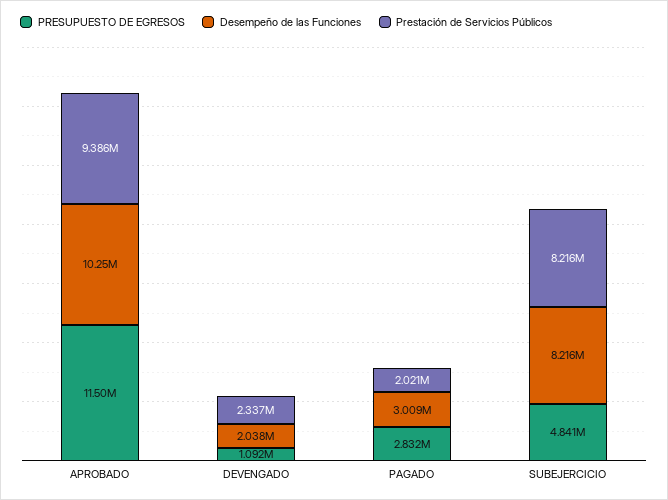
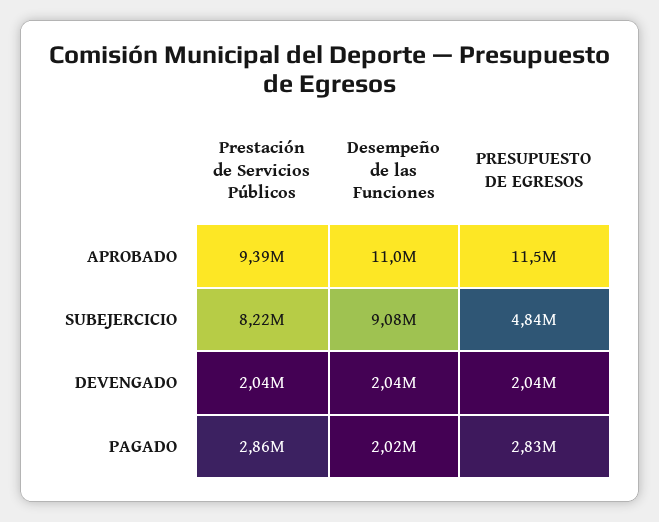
Desempeño de las Funciones, APROBADO: 10250000 -> 11000000
PRESUPUESTO DE EGRESOS, DEVENGADO: 1092000 -> 2040000
Prestación de Servicios Públicos, DEVENGADO: 2337000 -> 2040000
Desempeño de las Funciones, PAGADO: 3009000 -> 2020000
Prestación de Servicios Públicos, PAGADO: 2021000 -> 2860000
Desempeño de las Funciones, SUBEJERCICIO: 8216000 -> 9080000

